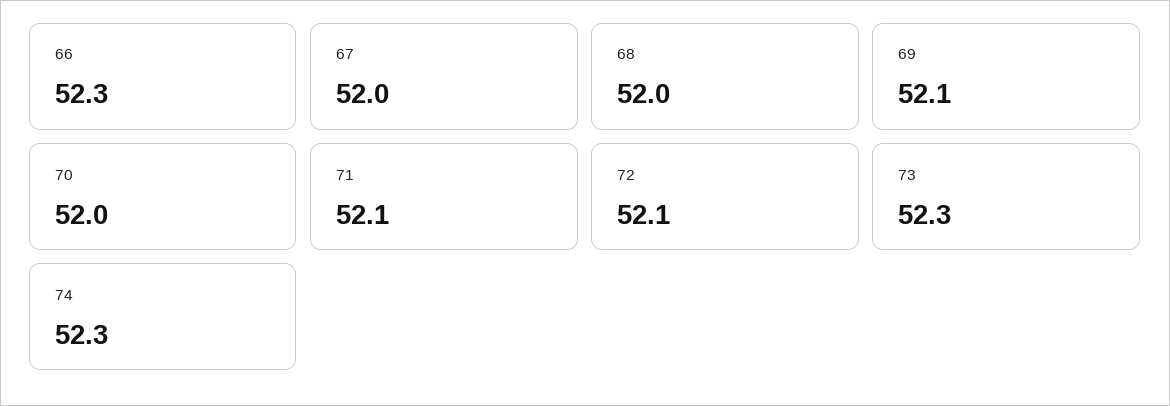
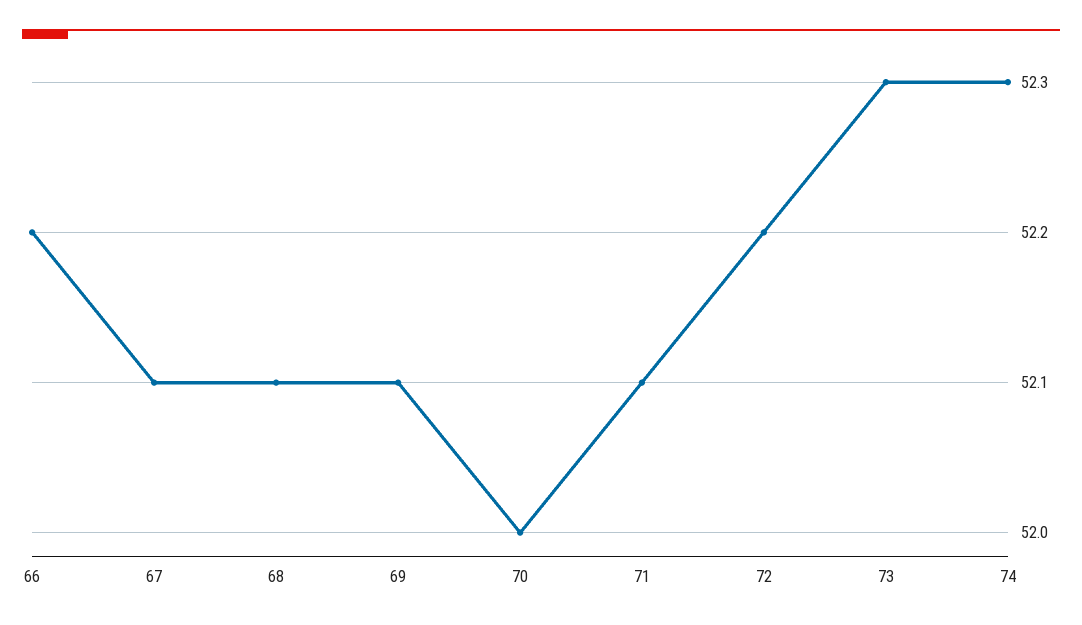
66: 52.3 -> 52.2
67: 52 -> 52.1
68: 52 -> 52.1
72: 52.1 -> 52.2

